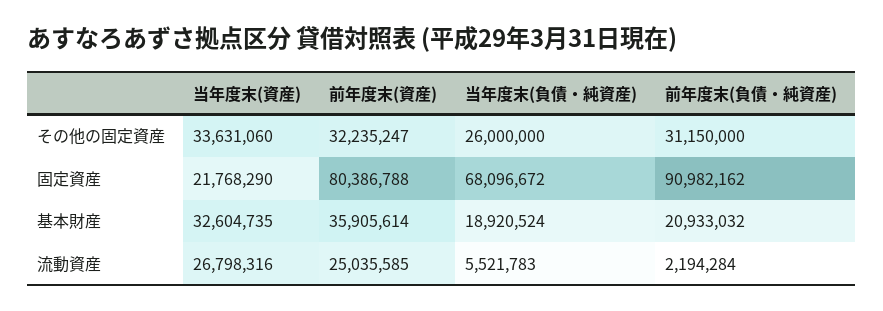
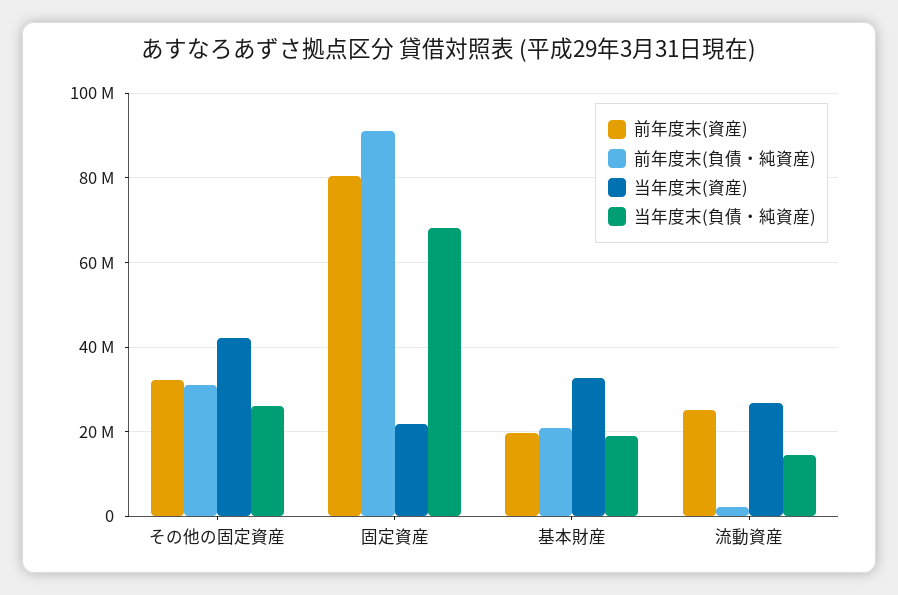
当年度末(資産), その他の固定資産: 33631060 -> 42000000
前年度末(資産), 基本財産: 35905614 -> 20000000
当年度末(負債・純資産), 流動資産: 5521783 -> 14000000

